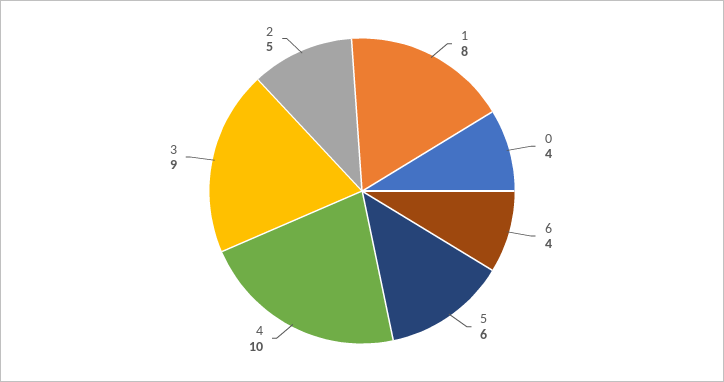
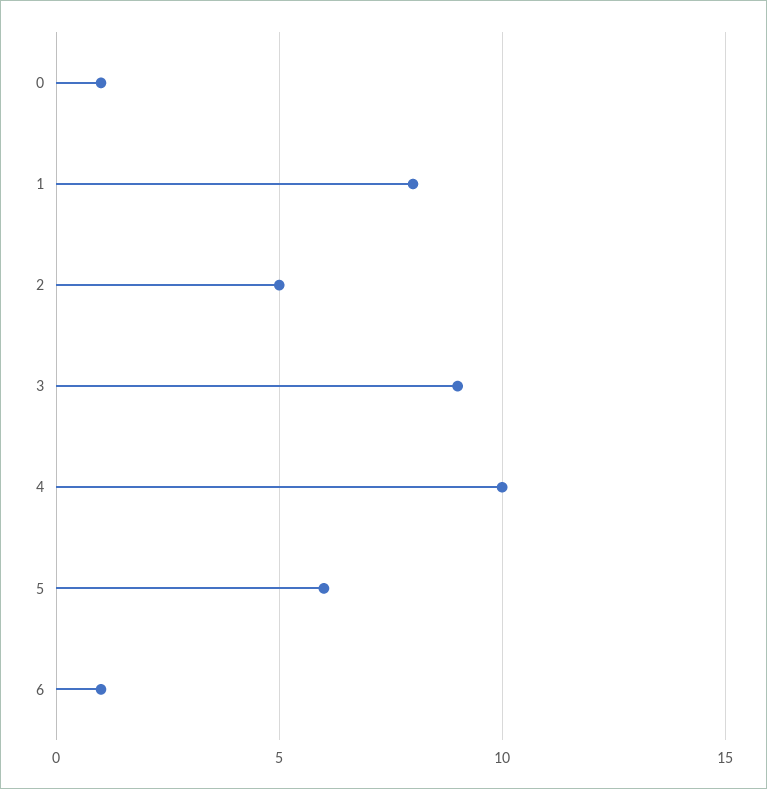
0: 4 -> 1
6: 4 -> 1

